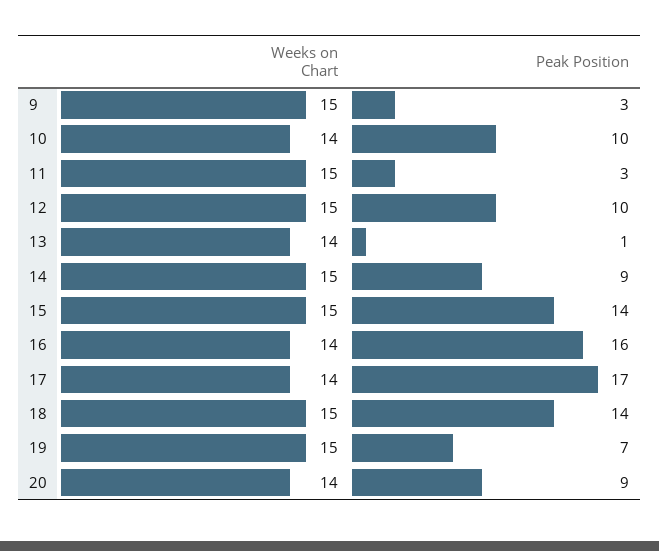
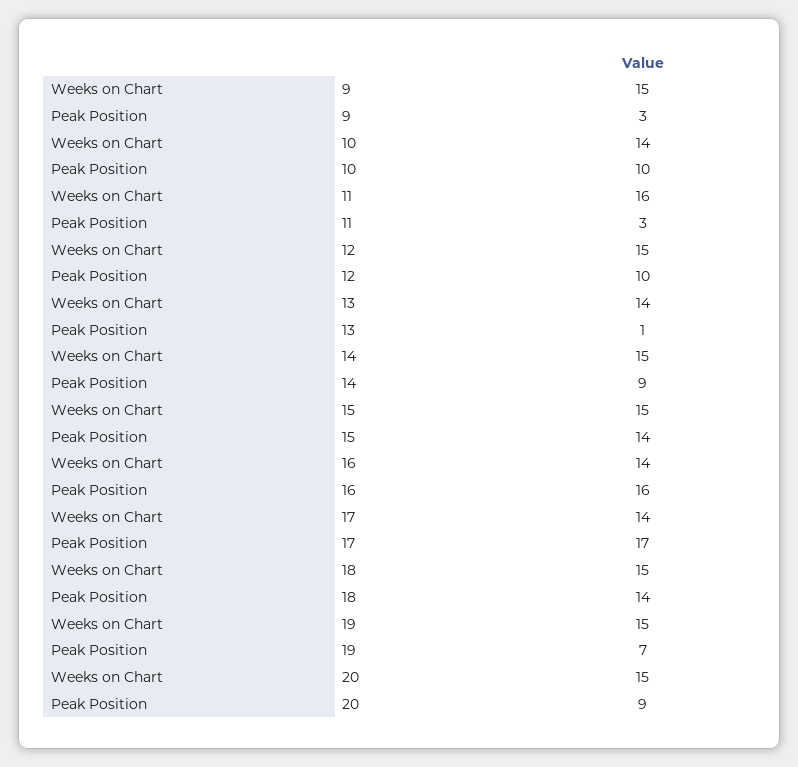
Weeks on Chart, 11: 15 -> 16
Weeks on Chart, 20: 14 -> 15

